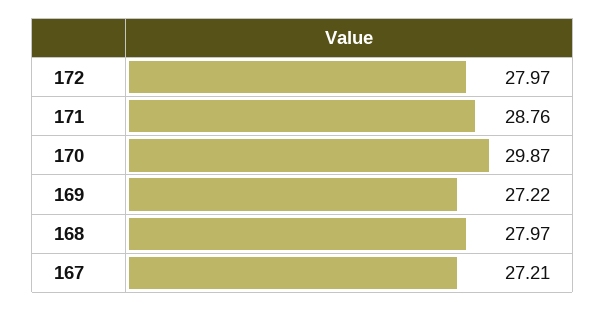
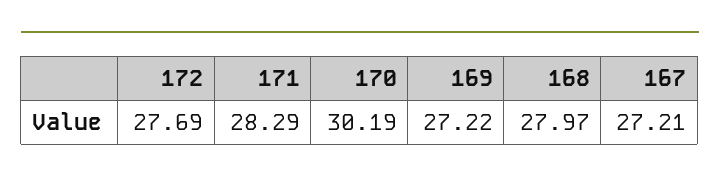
172: 27.97 -> 27.69
171: 28.76 -> 28.29
170: 29.87 -> 30.19

